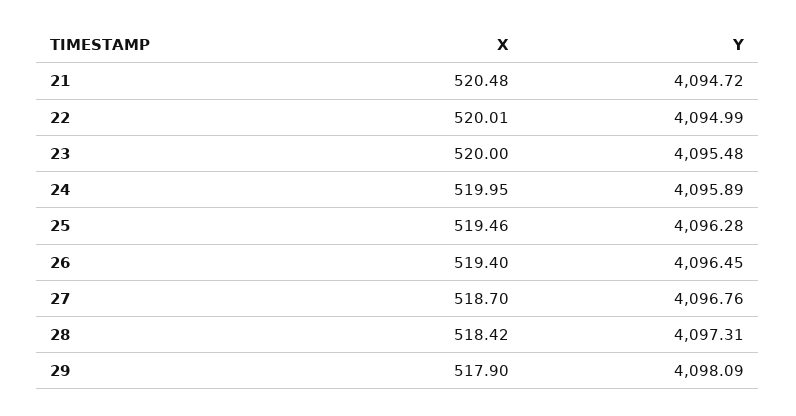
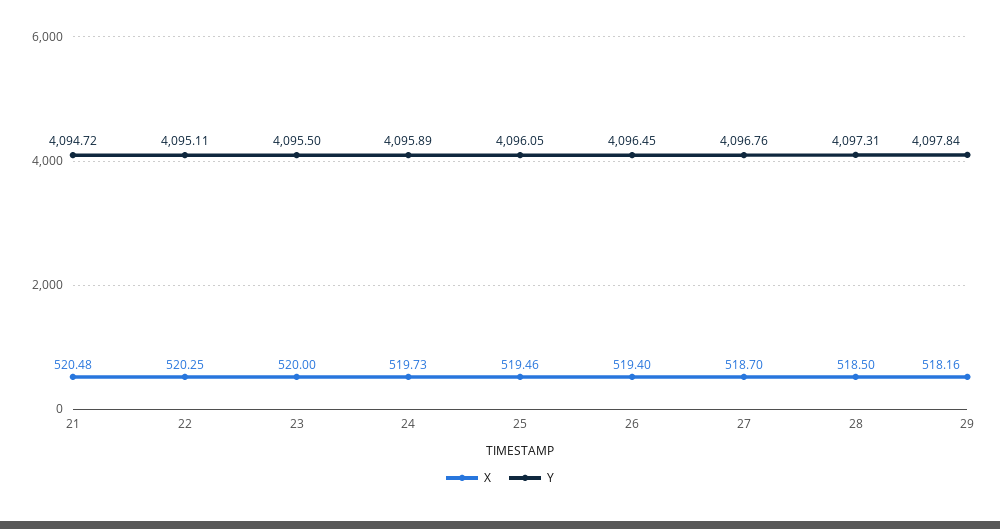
X, 22: 520.01 -> 520.25
Y, 22: 4094.99 -> 4095.11
Y, 23: 4095.48 -> 4095.5
X, 24: 519.95 -> 519.73
Y, 25: 4096.28 -> 4096.05
X, 28: 518.42 -> 518.5
X, 29: 517.9 -> 518.16
Y, 29: 4098.09 -> 4097.84

